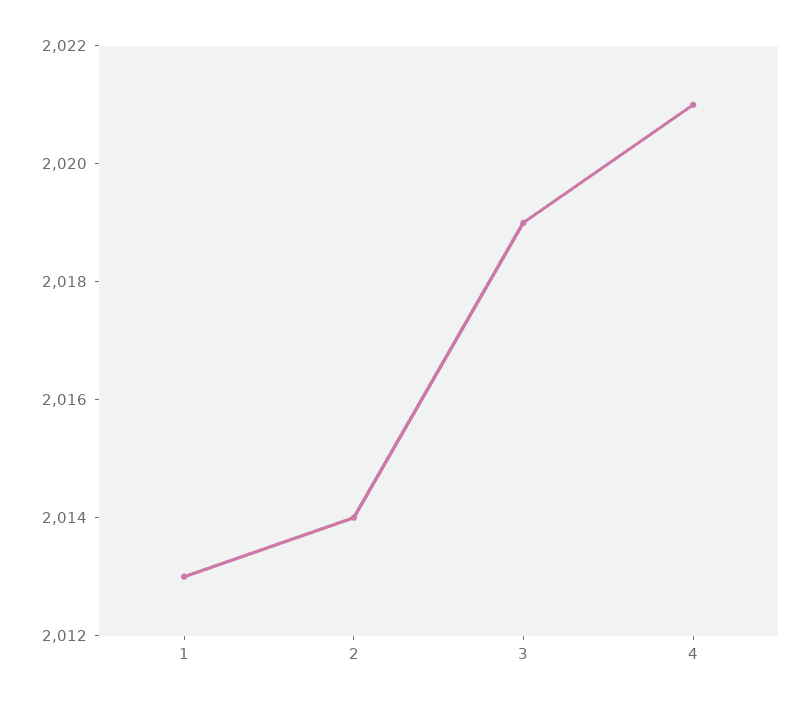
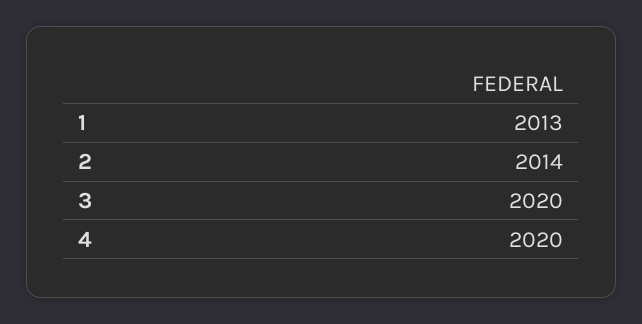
3: 2019 -> 2020
4: 2021 -> 2020

